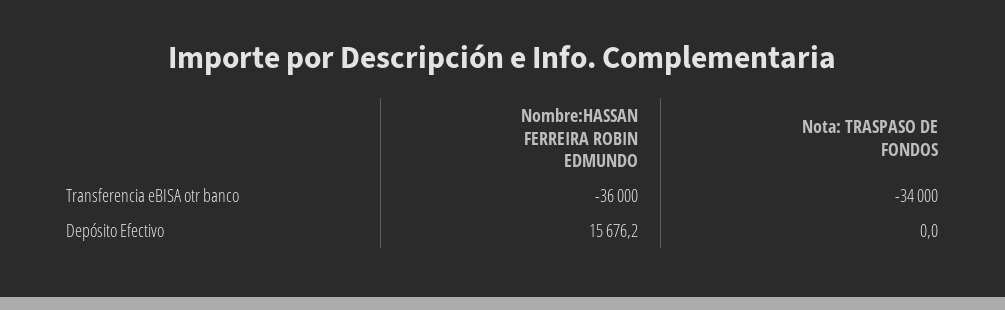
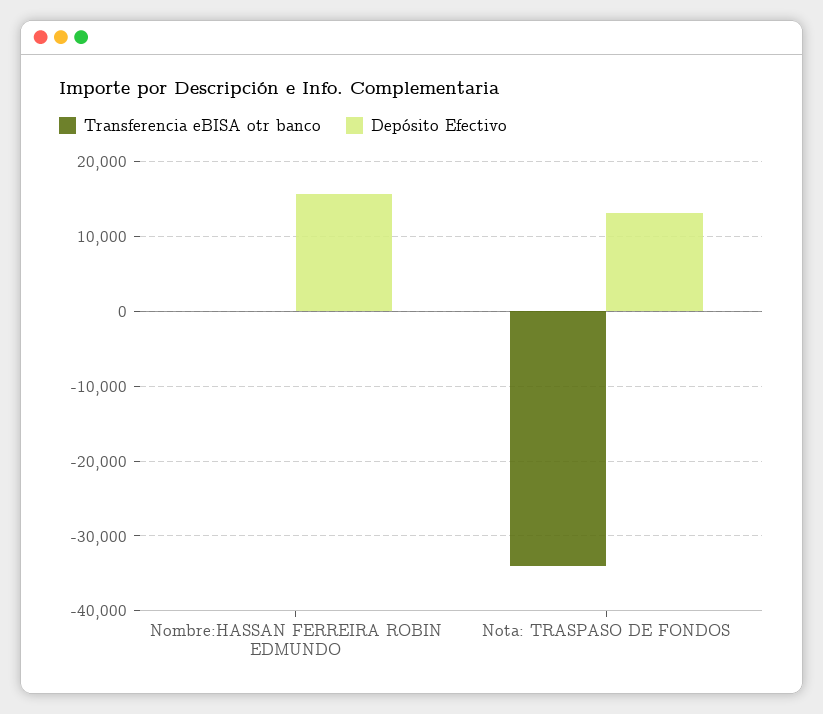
Transferencia eBISA otr banco, Nombre:HASSAN FERREIRA ROBIN EDMUNDO: -36000 -> 0
Depósito Efectivo, Nota: TRASPASO DE FONDOS: 0 -> 13000

